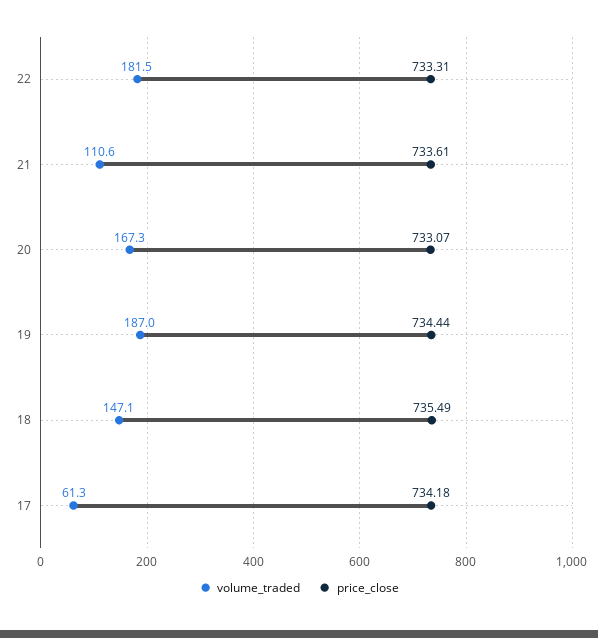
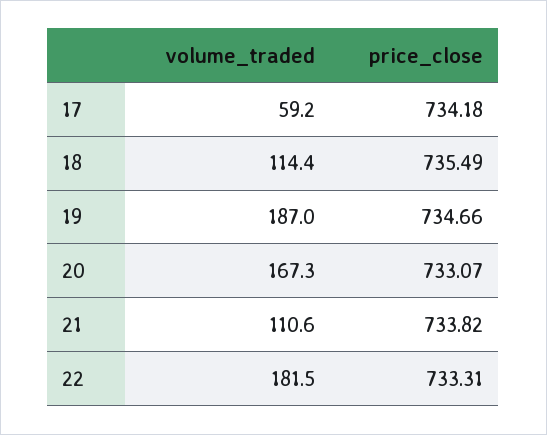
price_close, 21: 733.61 -> 733.82
price_close, 19: 734.44 -> 734.66
volume_traded, 18: 147.1 -> 114.4
volume_traded, 17: 61.3 -> 59.2

